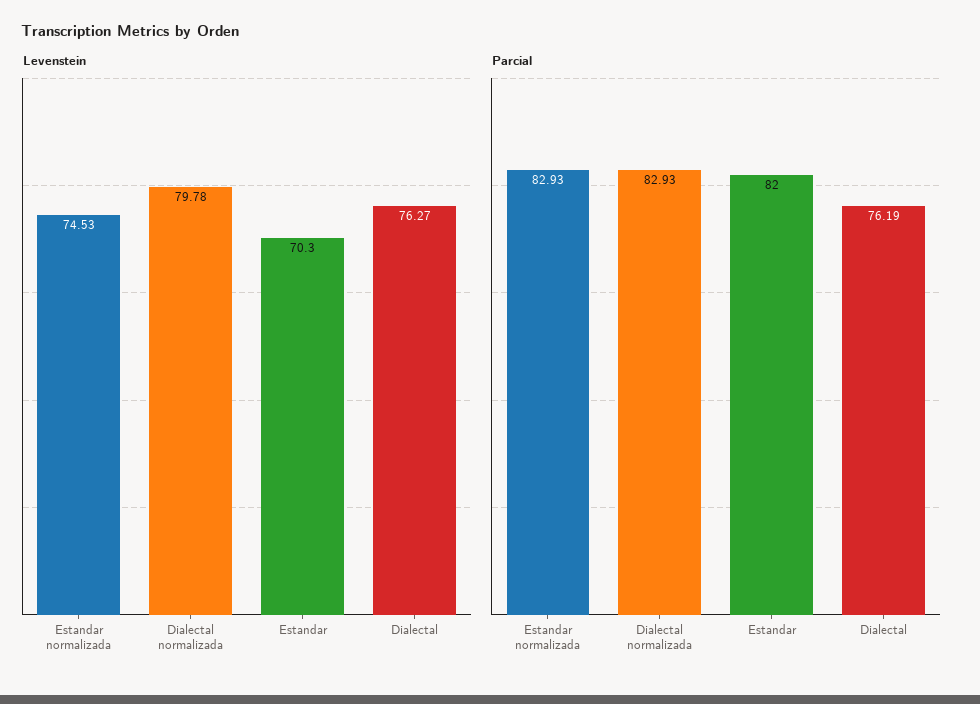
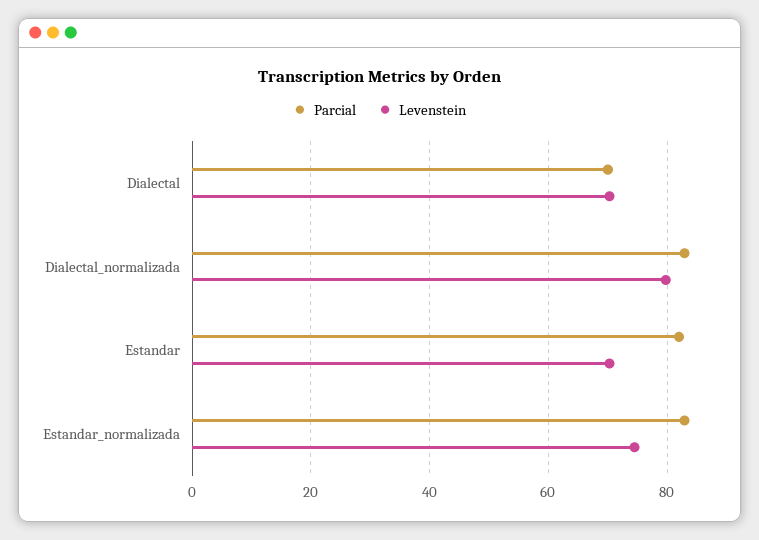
Levenstein, Dialectal: 76.27 -> 70
Parcial, Dialectal: 76.19 -> 70

